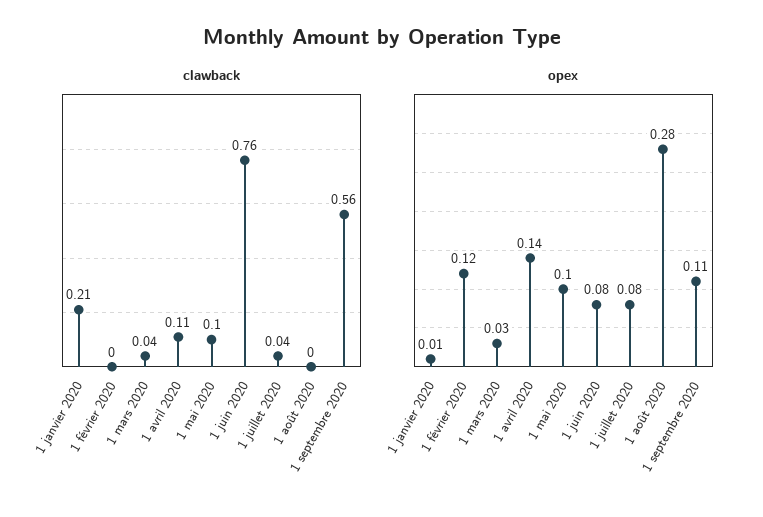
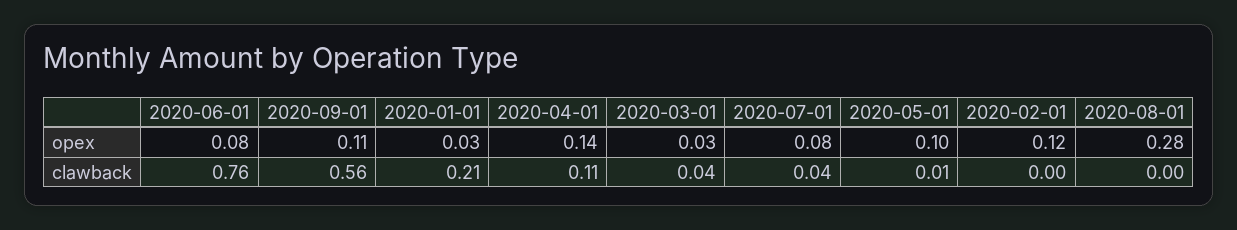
clawback, 1 mai 2020: 0.1 -> 0.01
opex, 1 janvier 2020: 0.01 -> 0.03

